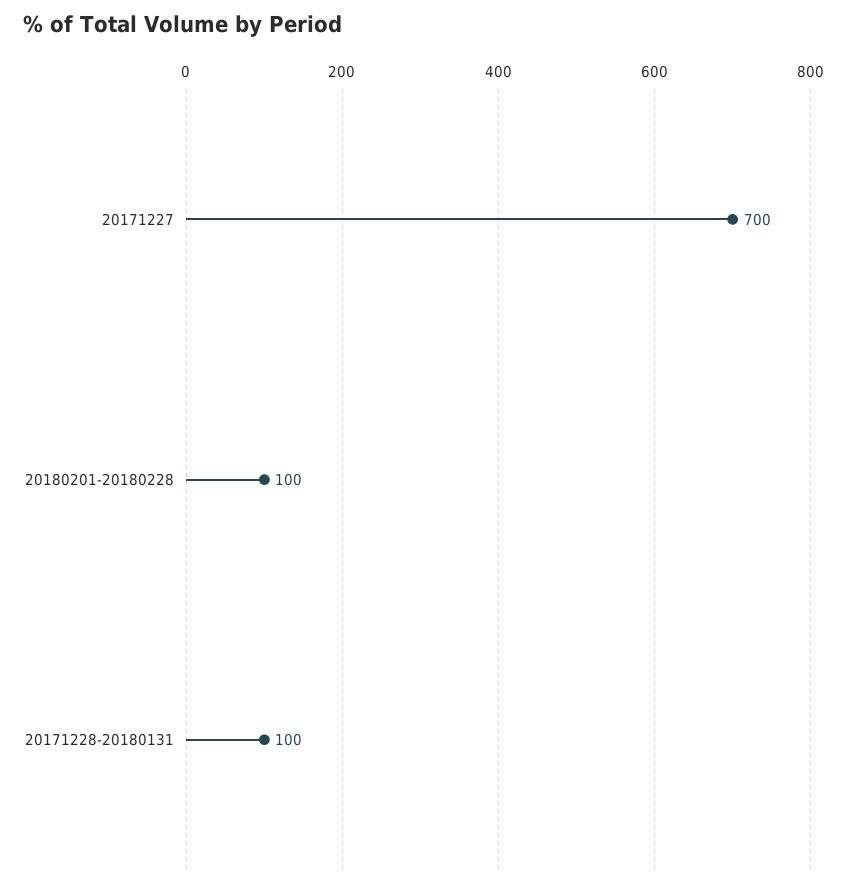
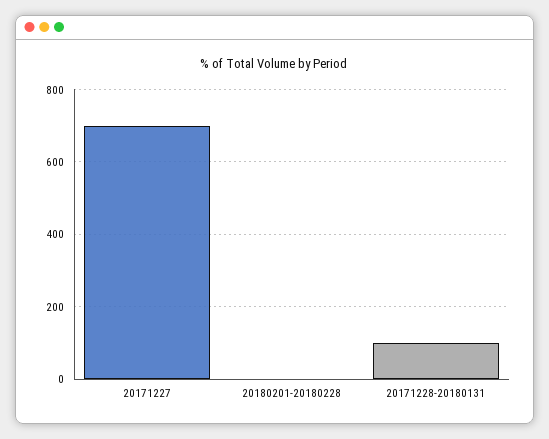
20180201-20180228: 100 -> 0

